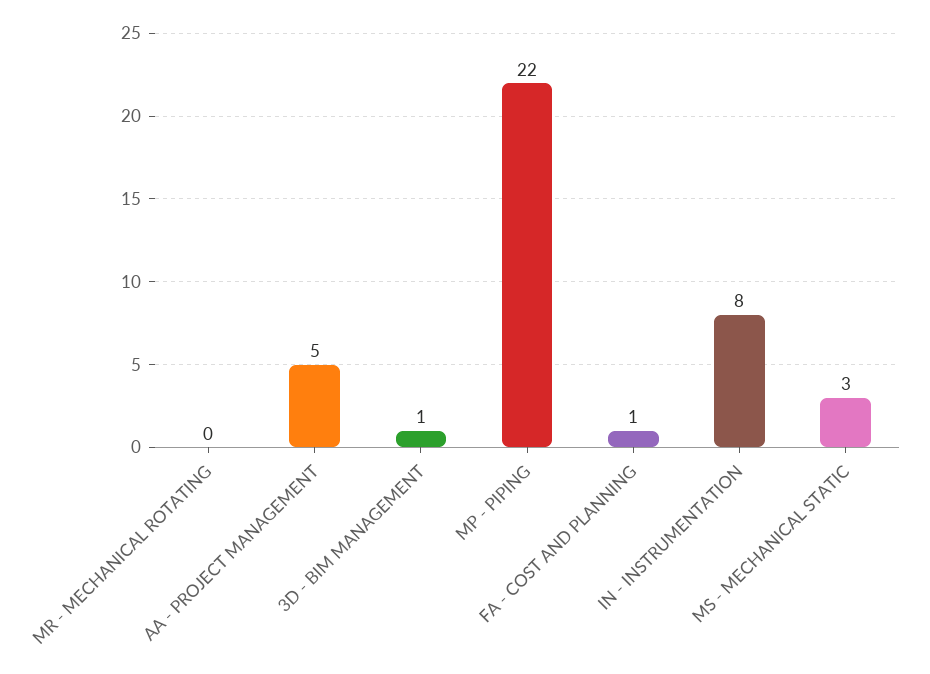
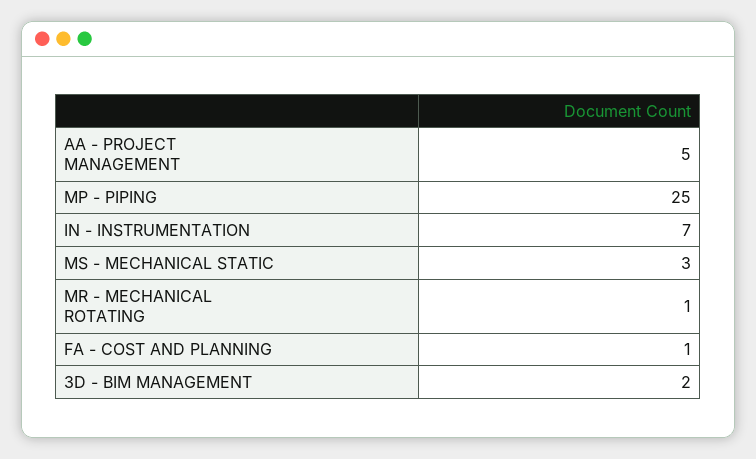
MR - MECHANICAL ROTATING: 0 -> 1
3D - BIM MANAGEMENT: 1 -> 2
MP - PIPING: 22 -> 25
IN - INSTRUMENTATION: 8 -> 7

